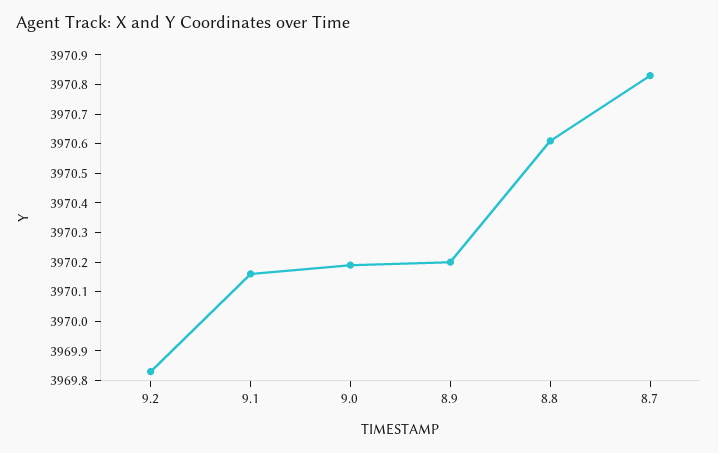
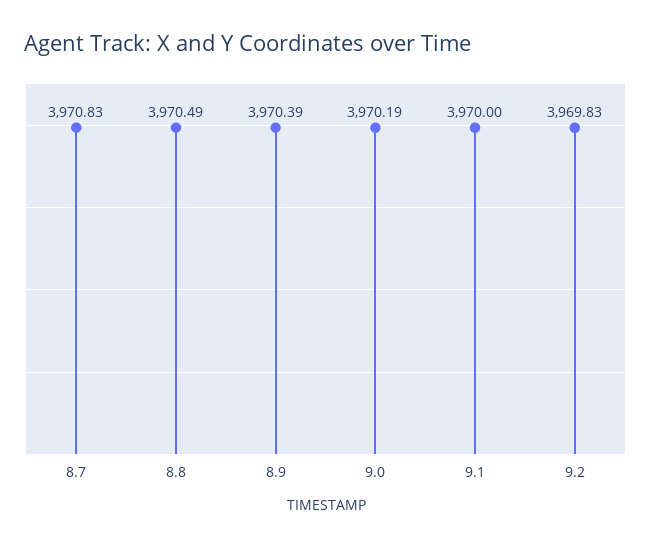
9.1: 3970.15 -> 3970
8.9: 3970.2 -> 3970.39
8.8: 3970.6 -> 3970.49

